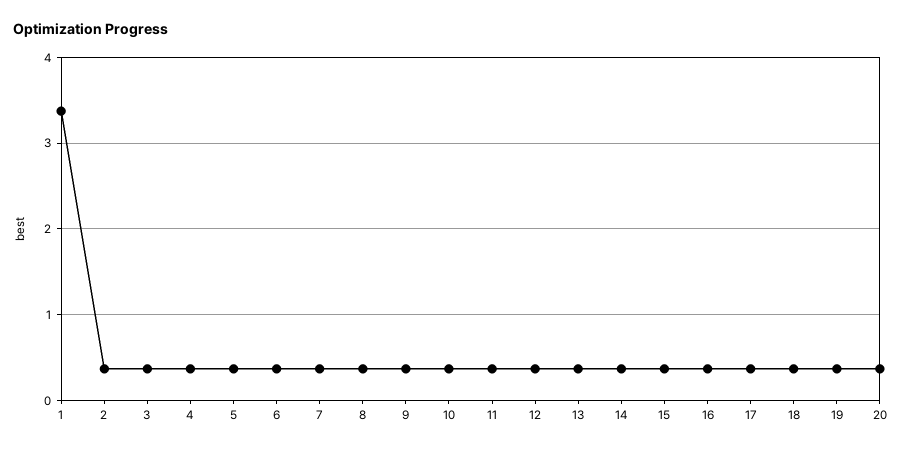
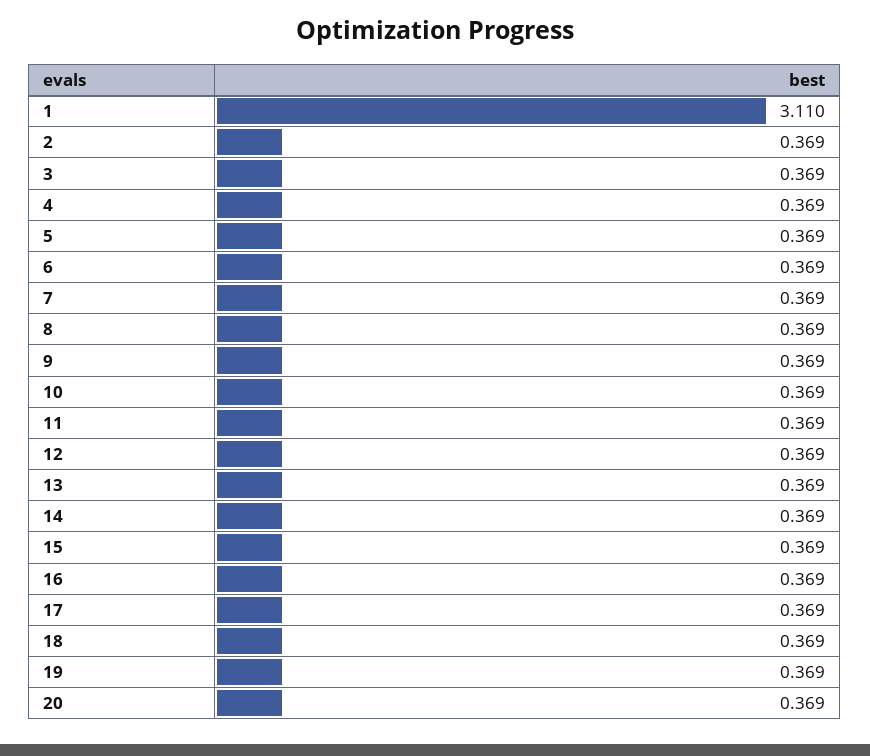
1: 3.4 -> 3.11

